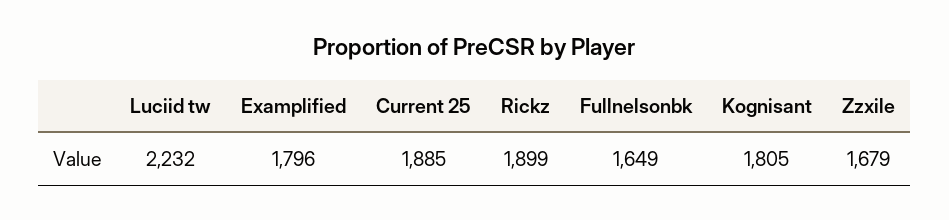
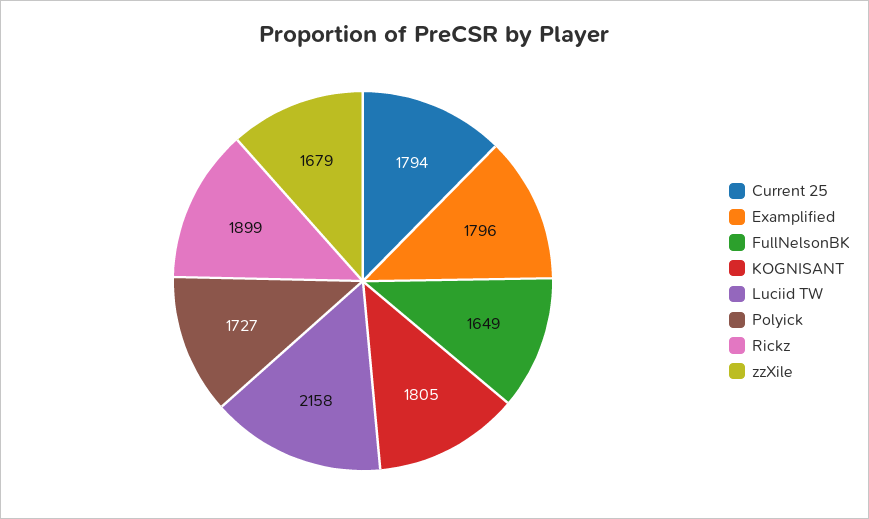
Luciid tw: 2232 -> 2158
Current 25: 1885 -> 1794
Polyick: none -> 1727

